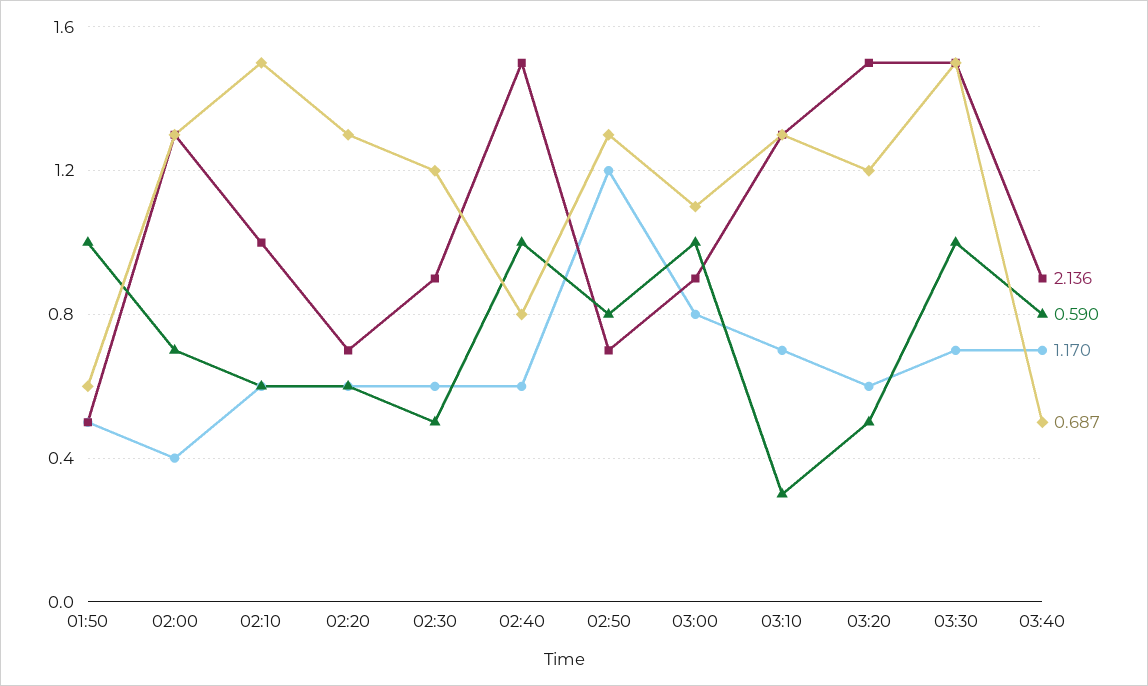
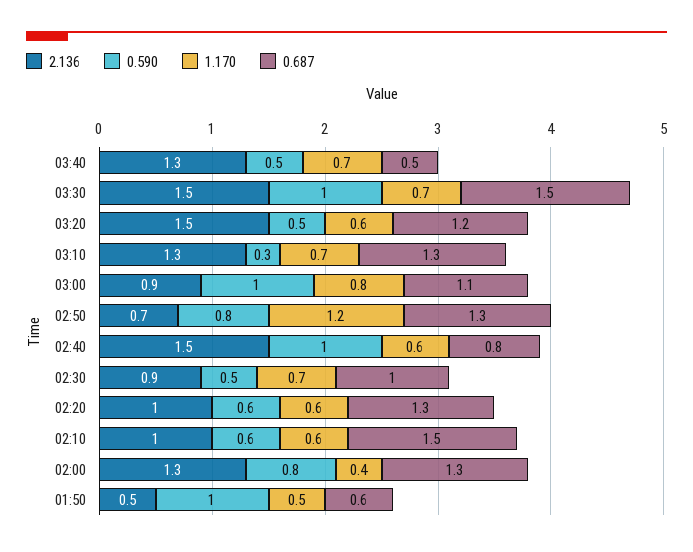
0.590, 02:00: 0.7 -> 0.8
2.136, 02:20: 0.7 -> 1
1.170, 02:30: 0.6 -> 0.7
0.687, 02:30: 1.2 -> 1
2.136, 03:40: 0.9 -> 1.3
0.590, 03:40: 0.8 -> 0.5

